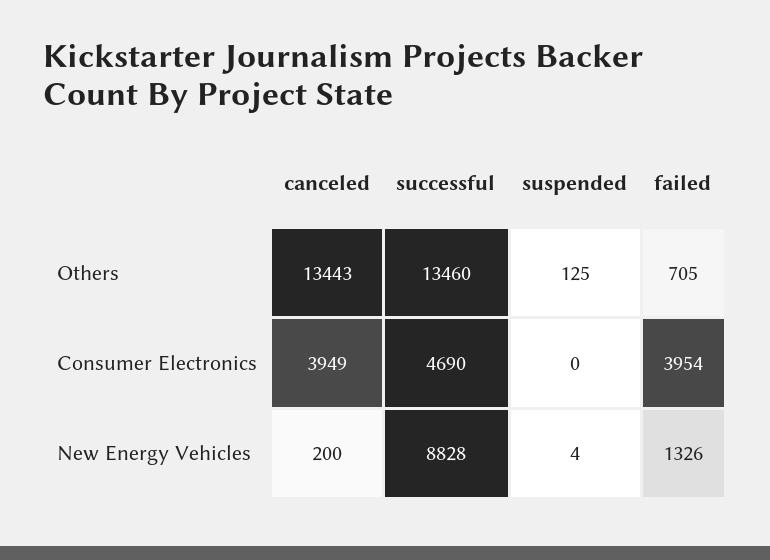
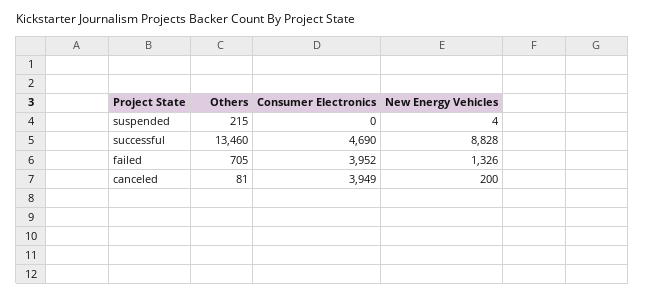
canceled, Others: 13443 -> 81
suspended, Others: 125 -> 215
failed, Consumer Electronics: 3954 -> 3952

